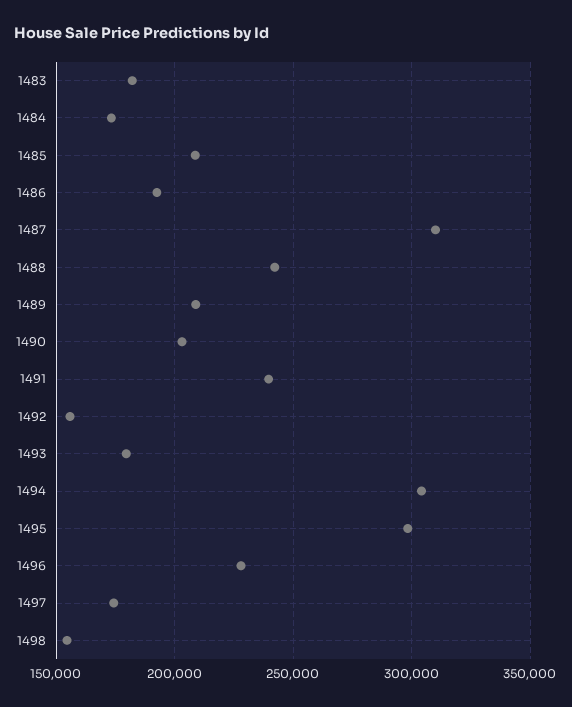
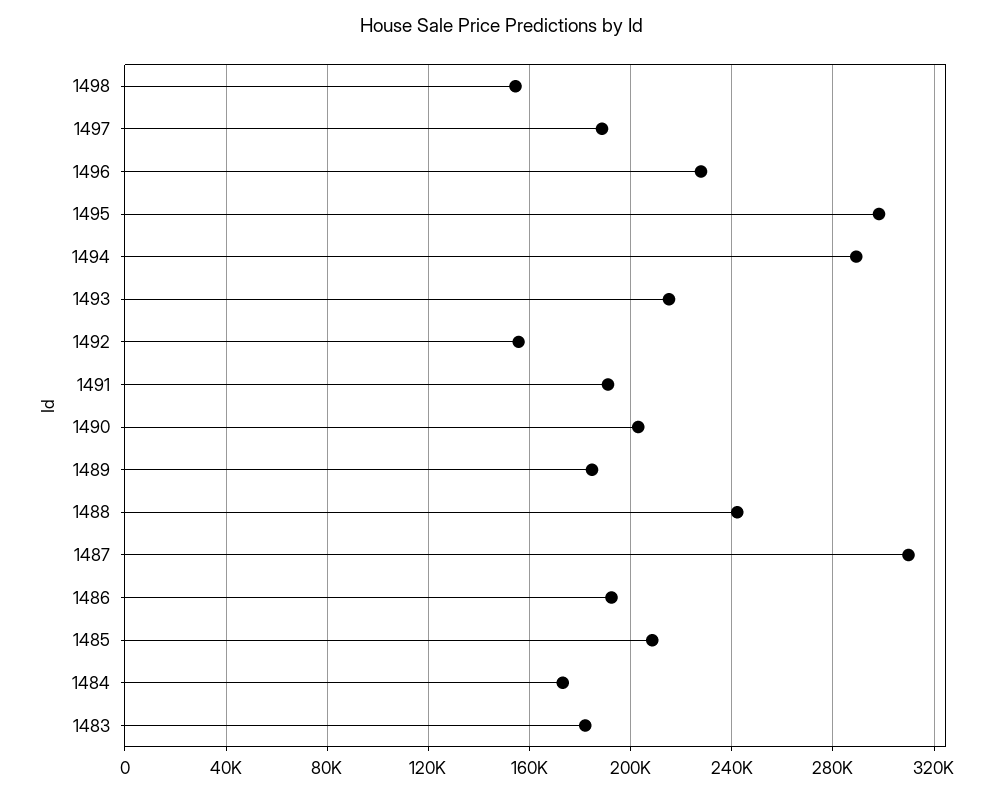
1489: 210000 -> 185000
1491: 240000 -> 190000
1493: 180000 -> 215000
1494: 305000 -> 290000
1497: 175000 -> 190000

